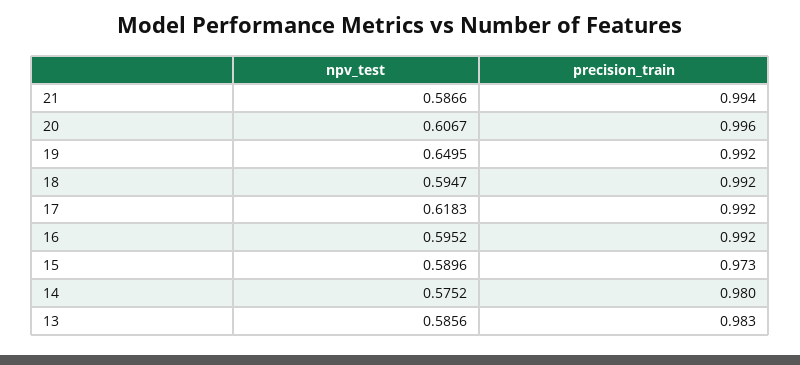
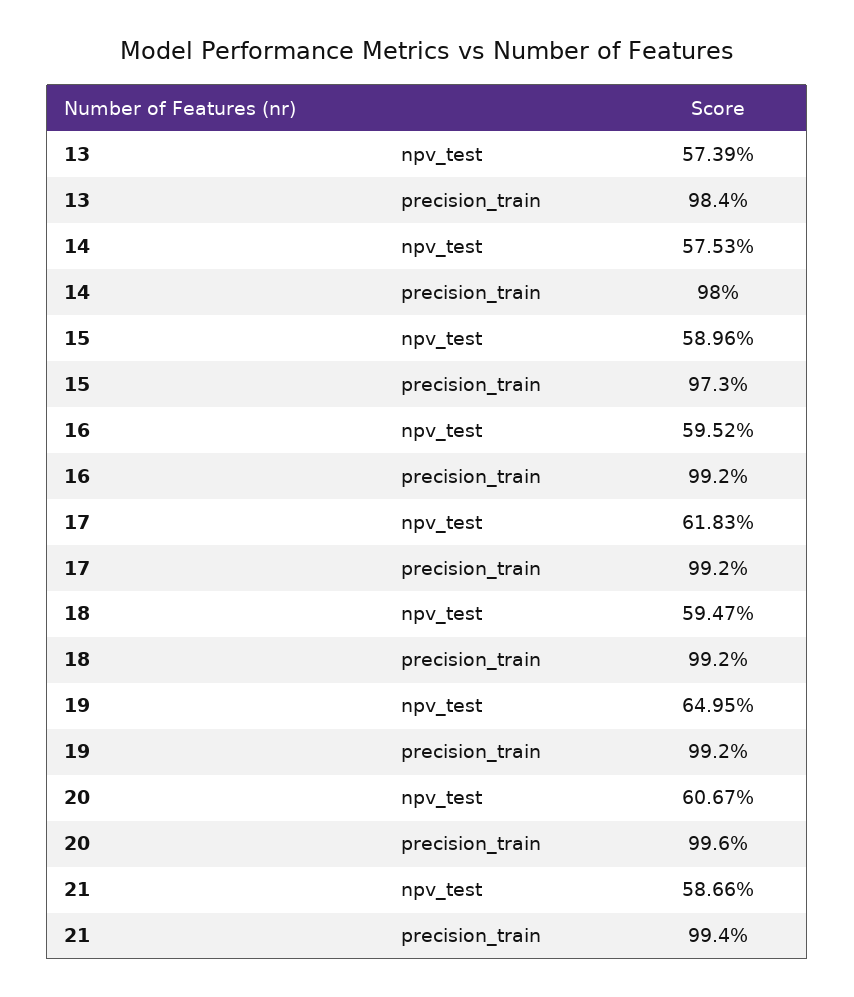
npv_test, 14: 0.5752 -> 0.5753
npv_test, 13: 0.5856 -> 0.5739
precision_train, 13: 0.983 -> 0.984

